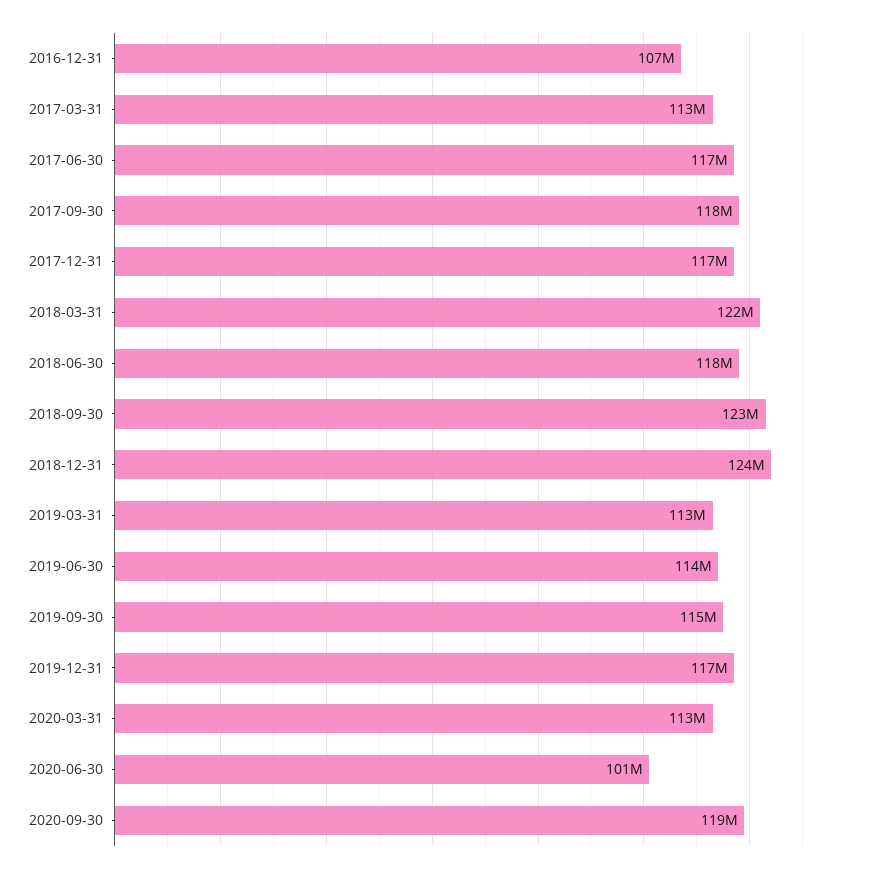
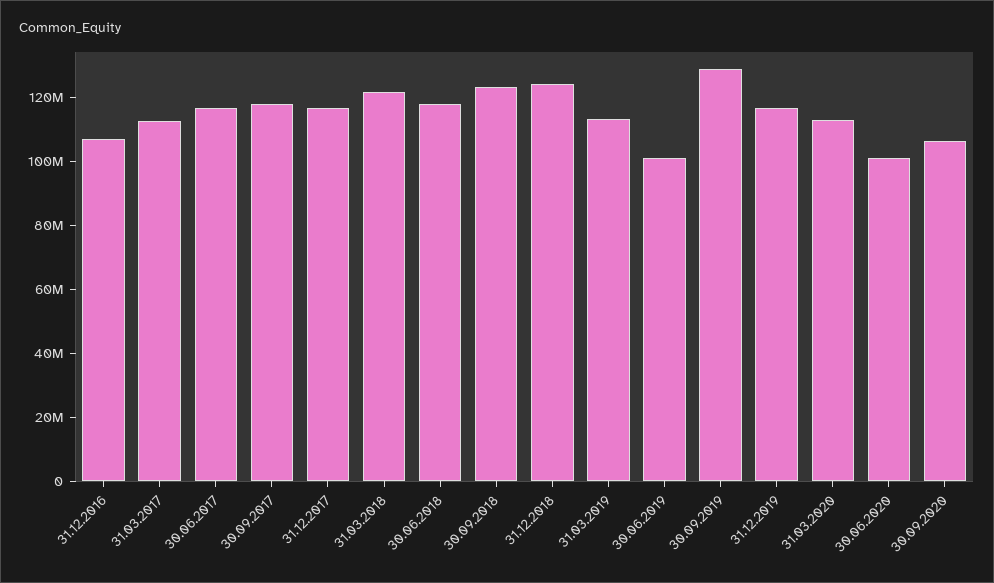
2019-06-30: 114000000 -> 100000000
2019-09-30: 115000000 -> 130000000
2020-09-30: 119000000 -> 105000000

